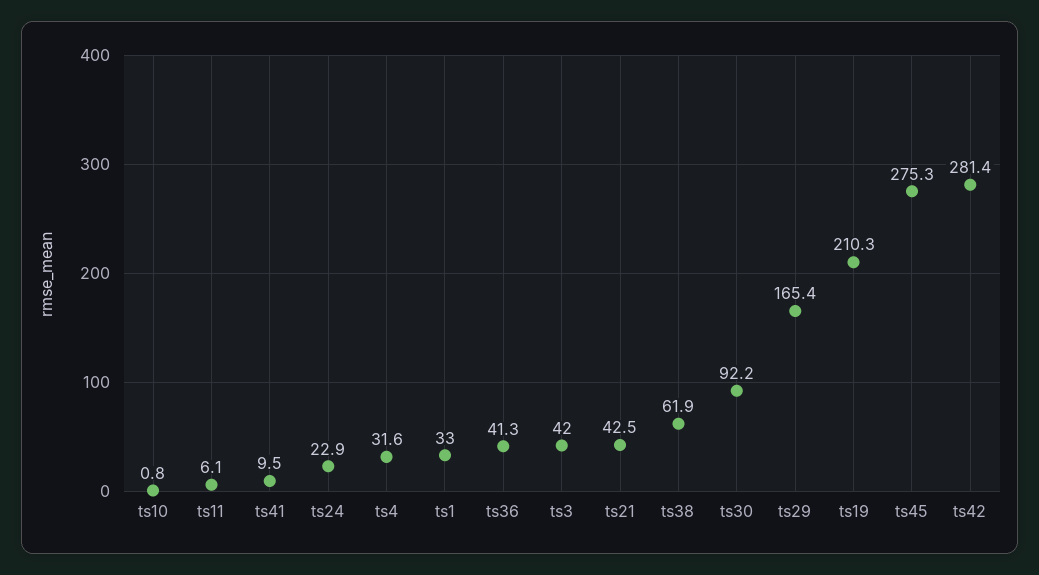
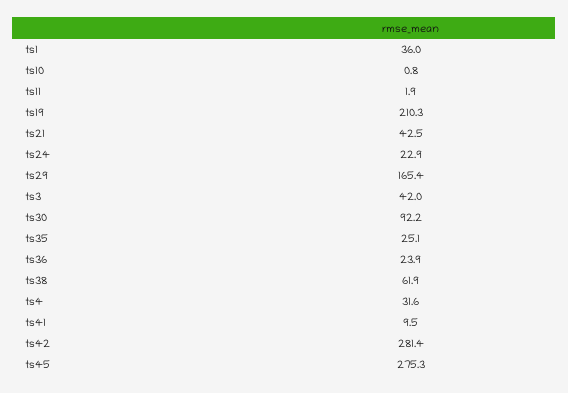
ts11: 6.1 -> 1.9
ts1: 33 -> 36
ts36: 41.3 -> 23.9
ts35: none -> 25.1

